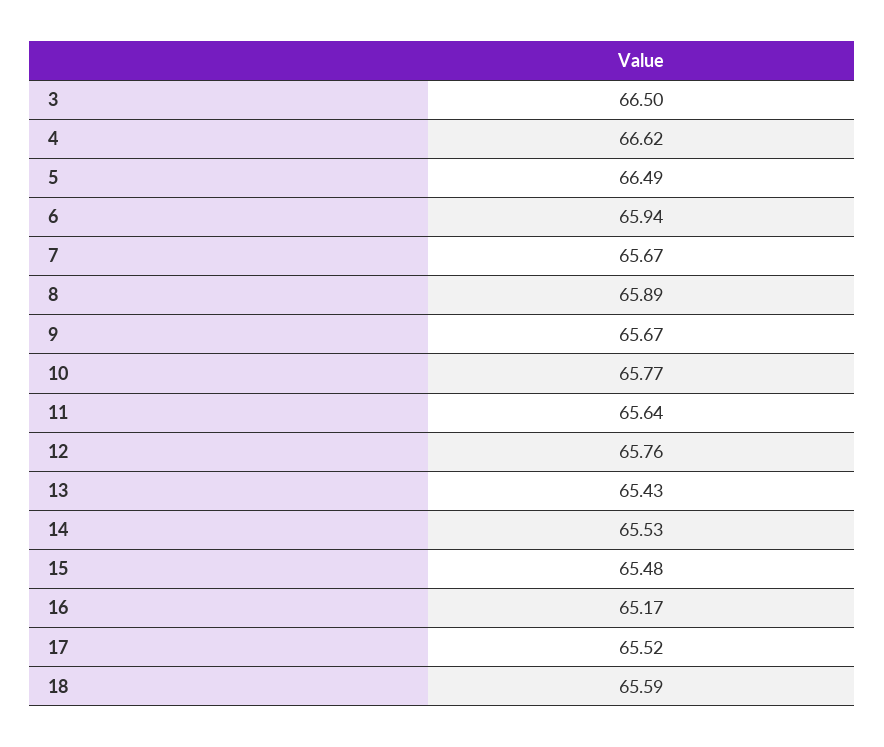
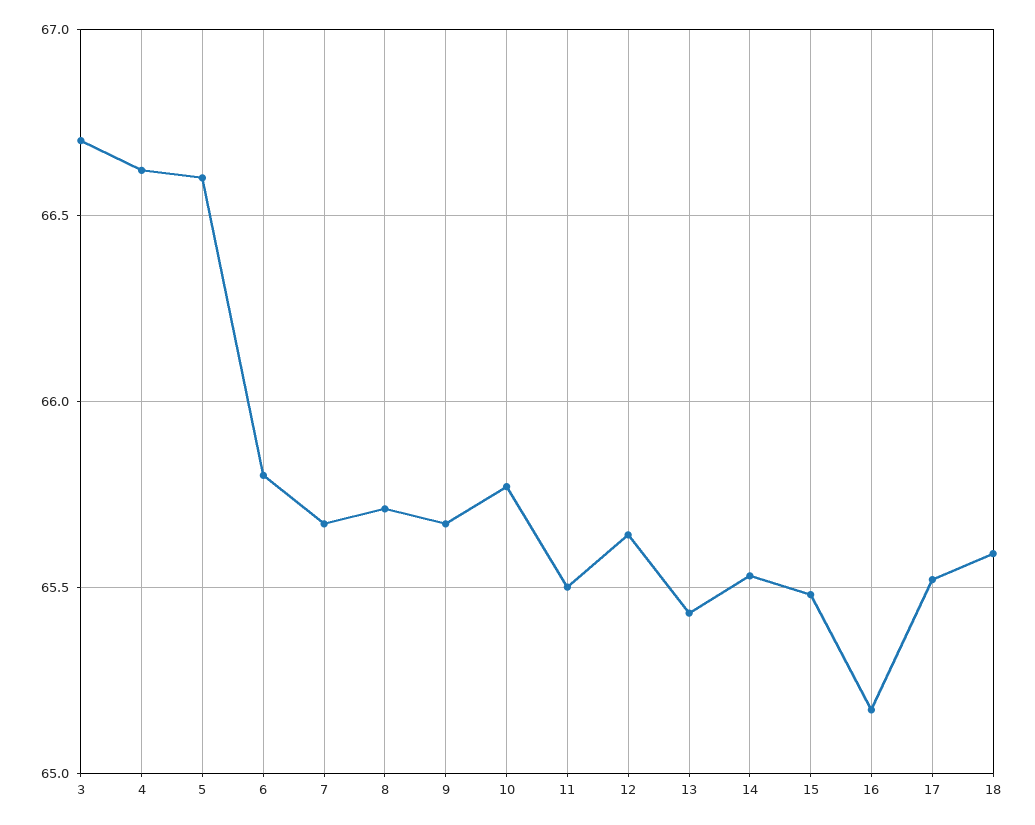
3: 66.5 -> 66.7
5: 66.49 -> 66.6
6: 65.94 -> 65.8
8: 65.89 -> 65.7
11: 65.64 -> 65.5
12: 65.76 -> 65.65

